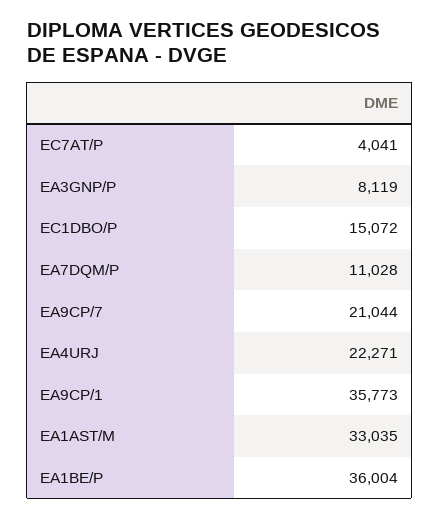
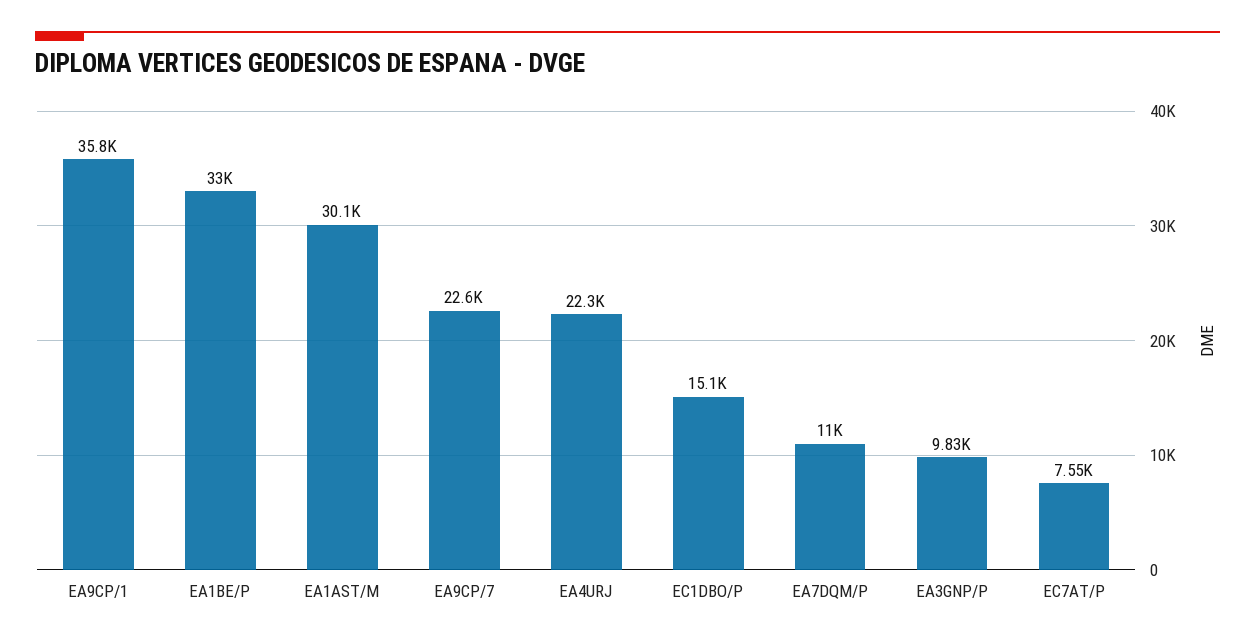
EC7AT/P: 4041 -> 7550
EA3GNP/P: 8119 -> 9830
EA9CP/7: 21044 -> 22600
EA1AST/M: 33035 -> 30100
EA1BE/P: 36004 -> 33000

